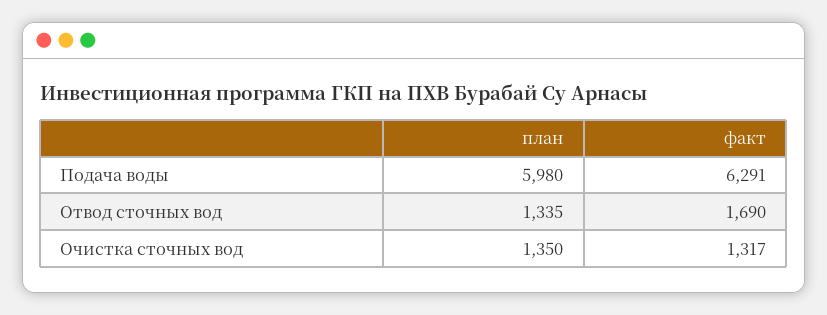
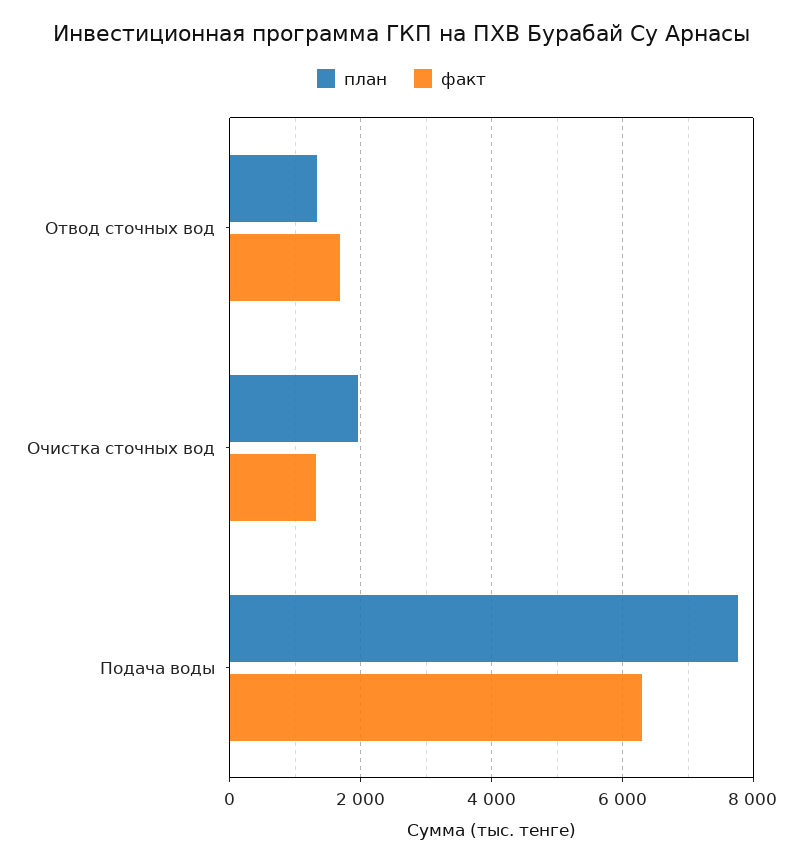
план, Подача воды: 5980 -> 7800
план, Очистка сточных вод: 1350 -> 2000

